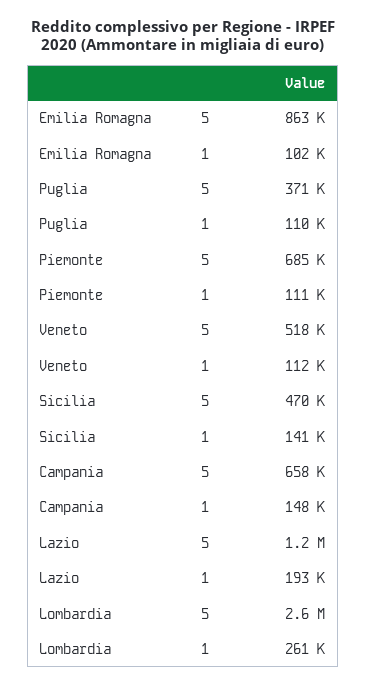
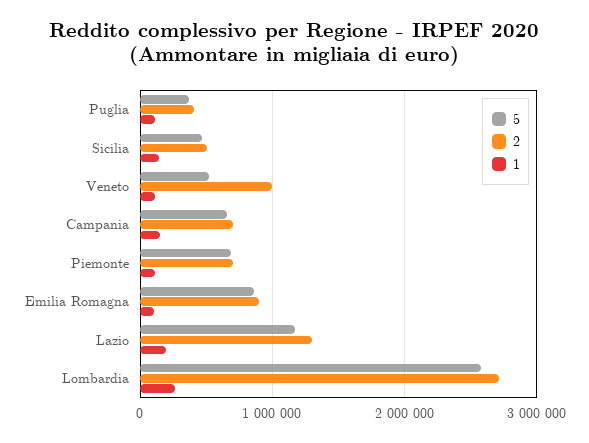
2, Puglia: none -> 400000
2, Sicilia: none -> 500000
2, Veneto: none -> 1000000
2, Campania: none -> 700000
2, Piemonte: none -> 700000
2, Emilia Romagna: none -> 900000
2, Lazio: none -> 1300000
2, Lombardia: none -> 2700000

